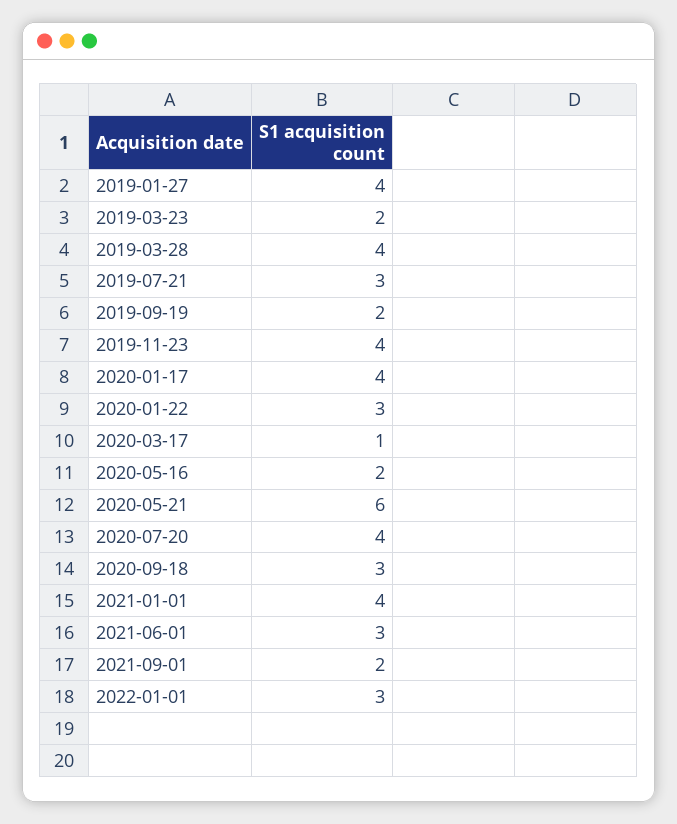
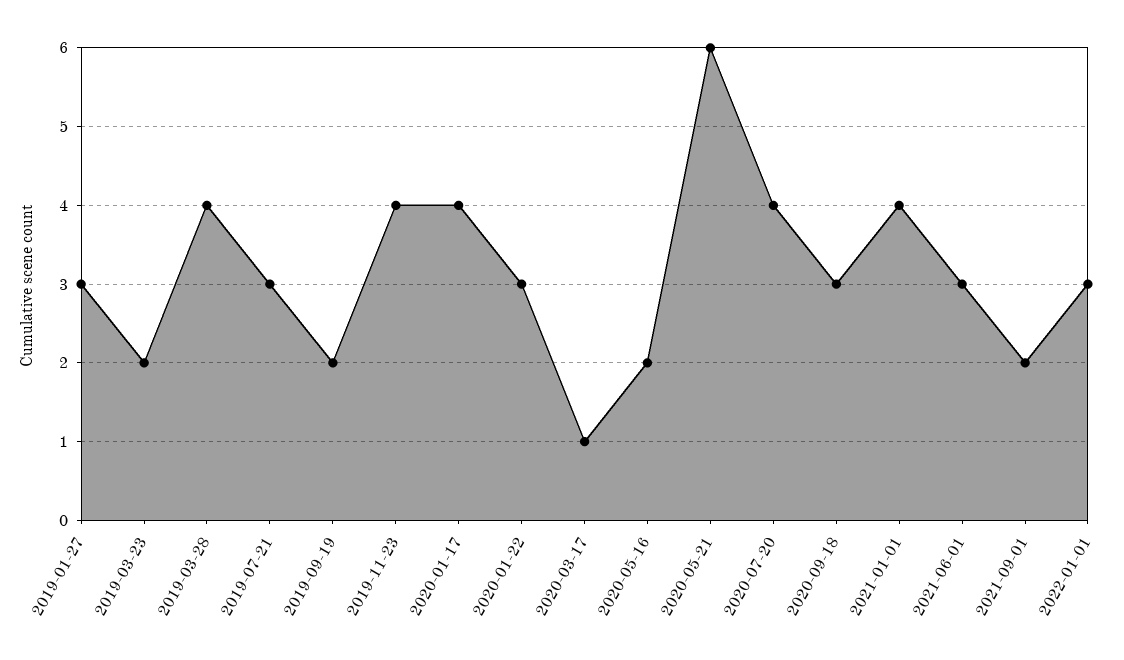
2019-01-27: 4 -> 3

